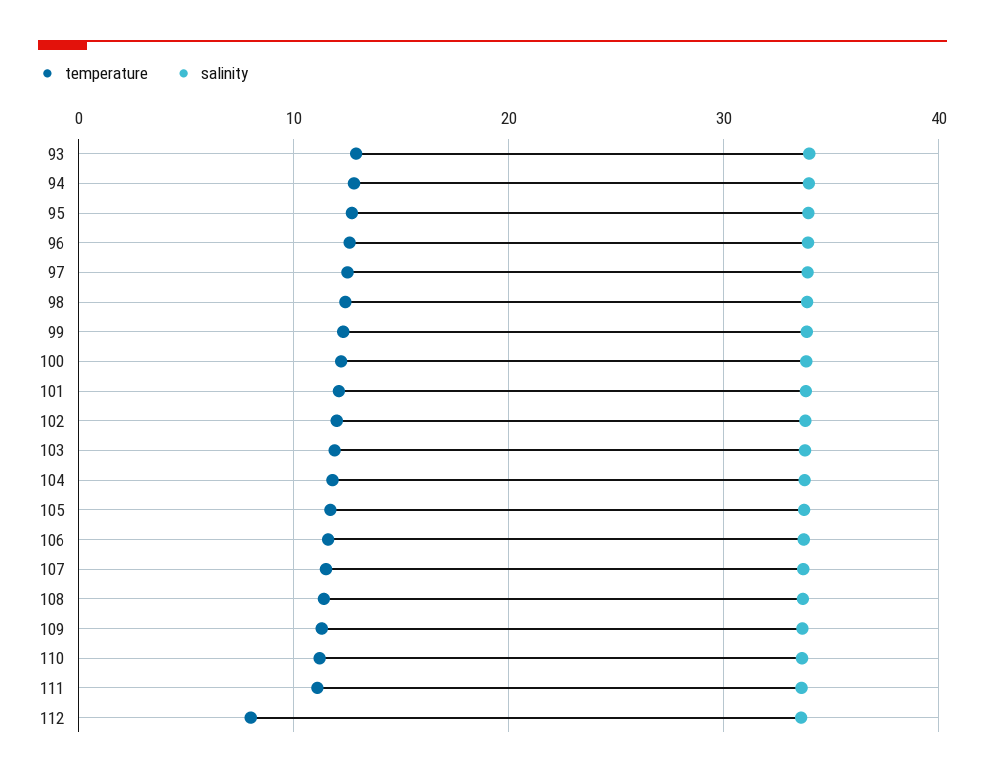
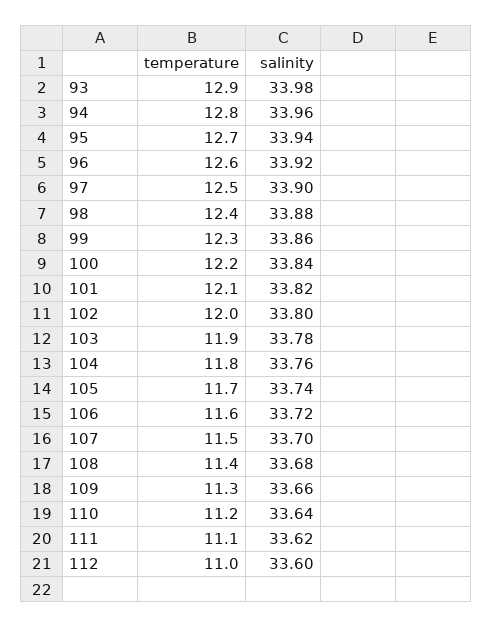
temperature, 112: 8 -> 11

